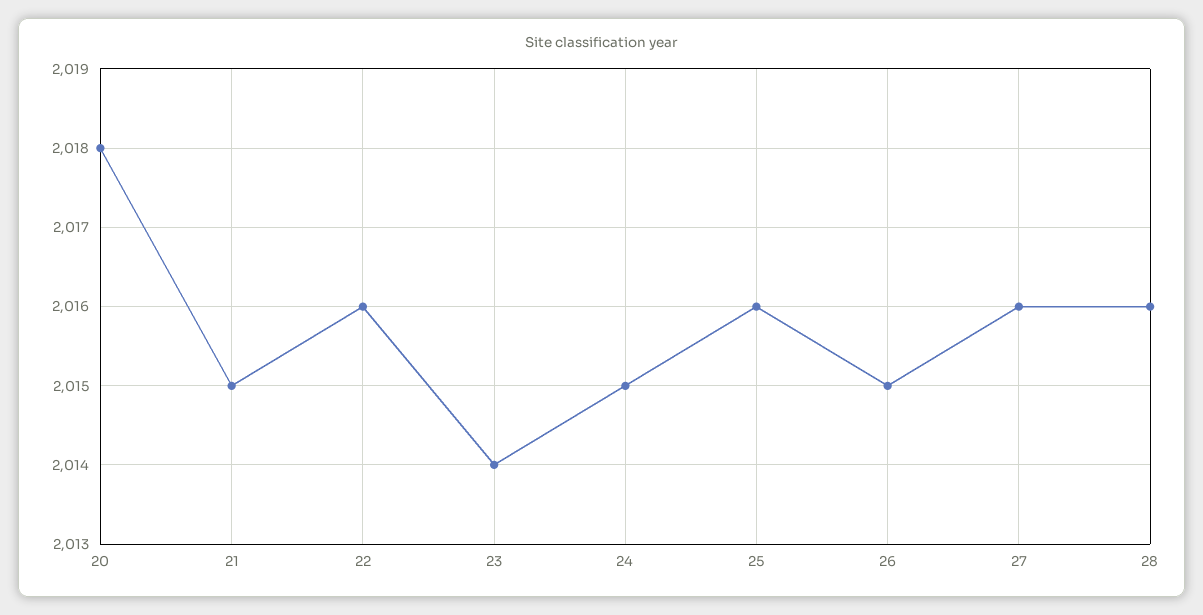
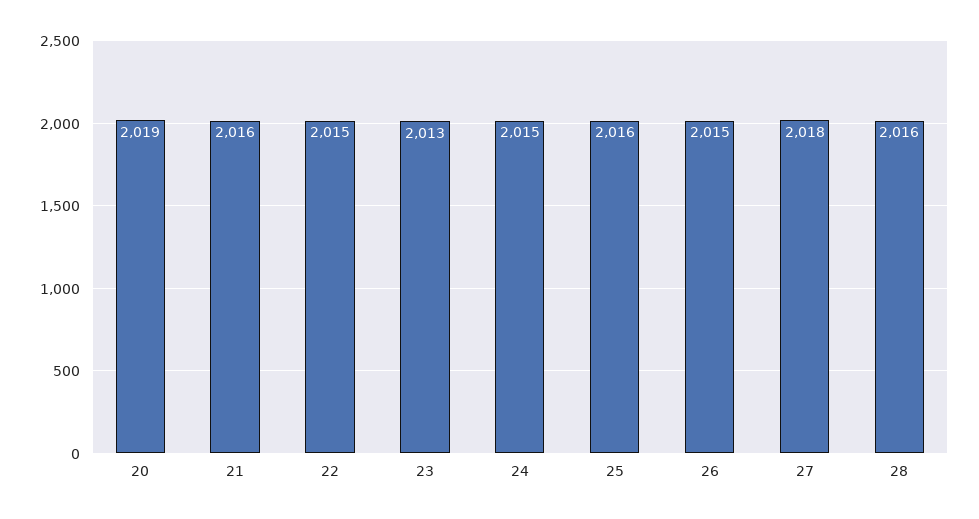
20: 2018 -> 2019
21: 2015 -> 2016
22: 2016 -> 2015
23: 2014 -> 2013
27: 2016 -> 2018

